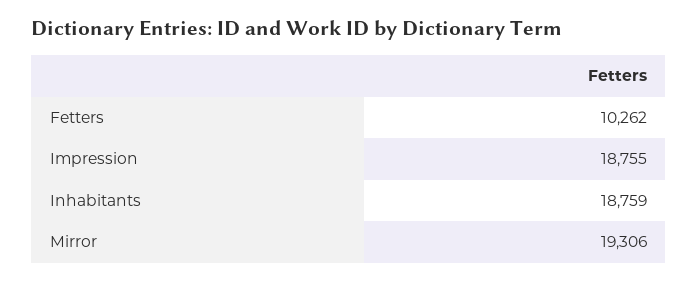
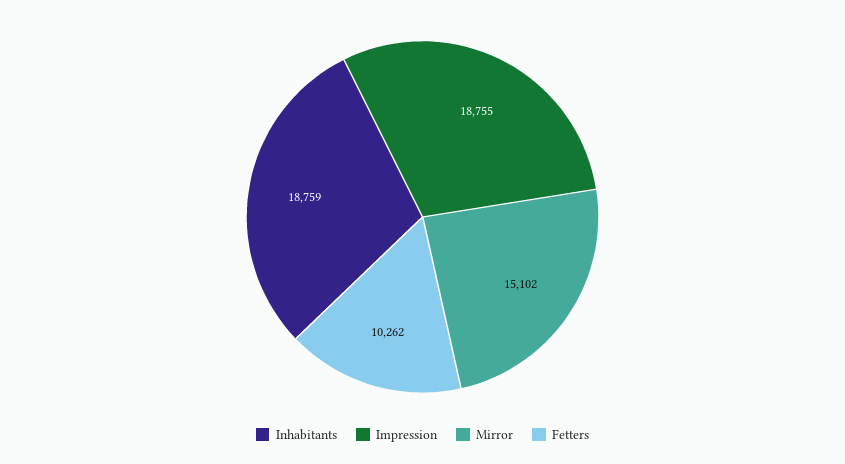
Mirror: 19306 -> 15102

